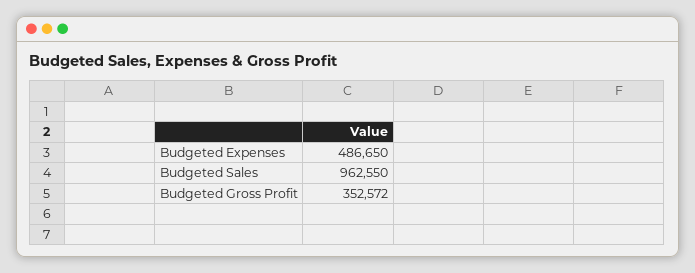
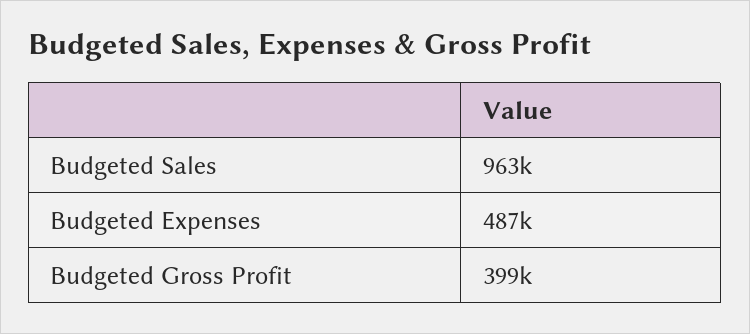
Budgeted Gross Profit: 352572 -> 399000

